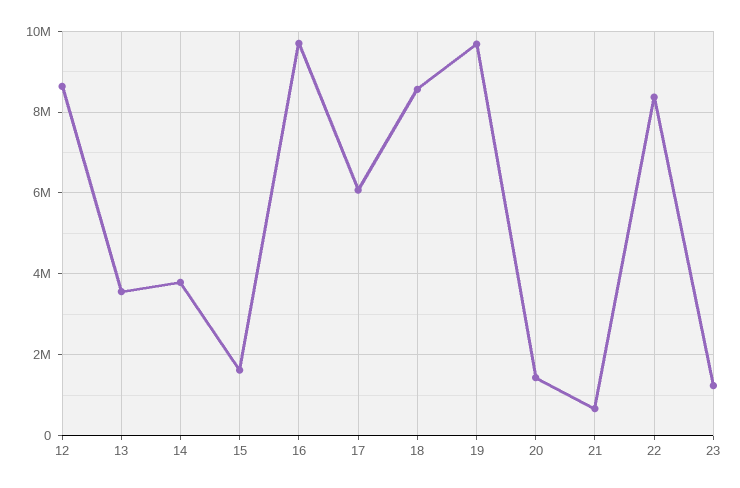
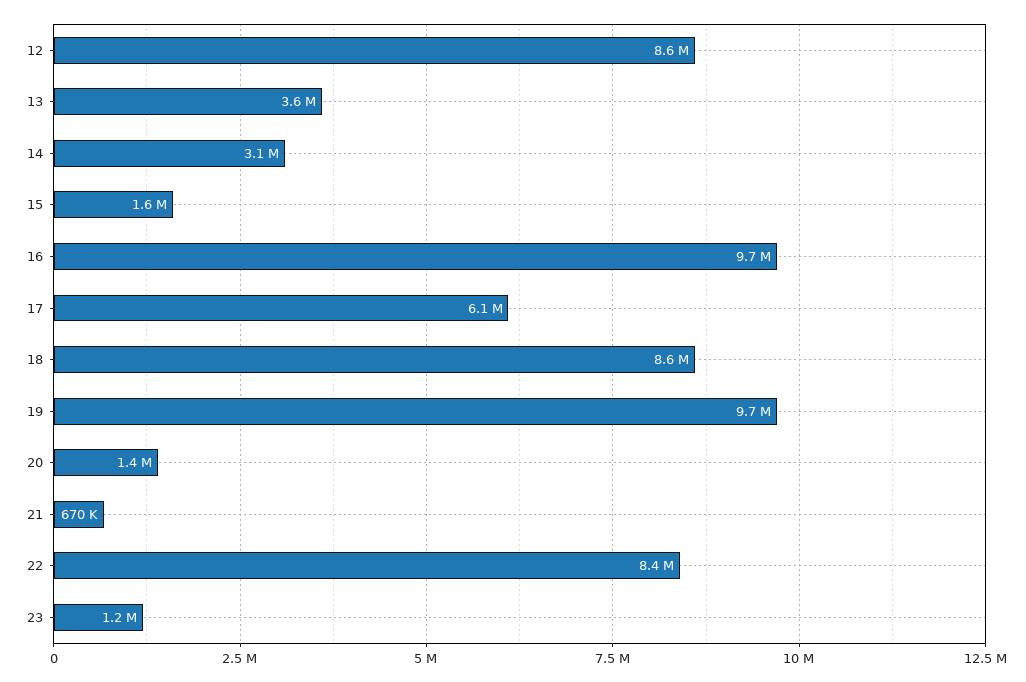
14: 3800000 -> 3100000

